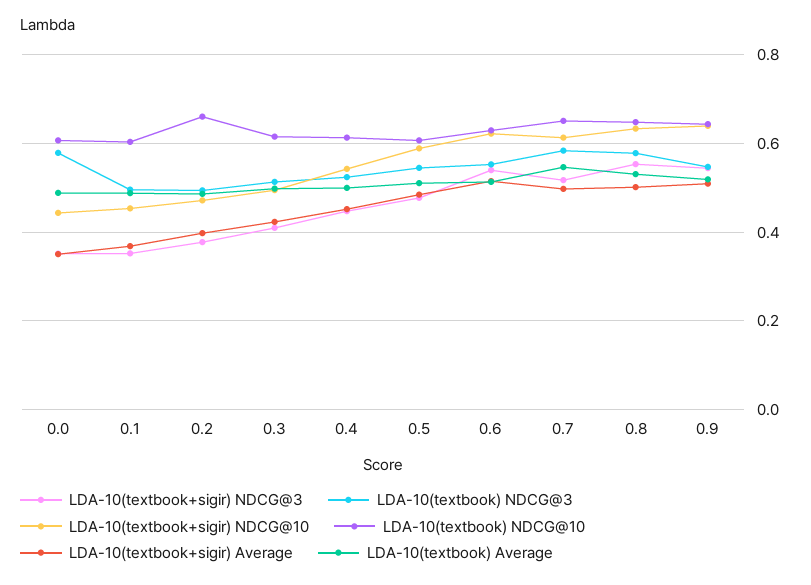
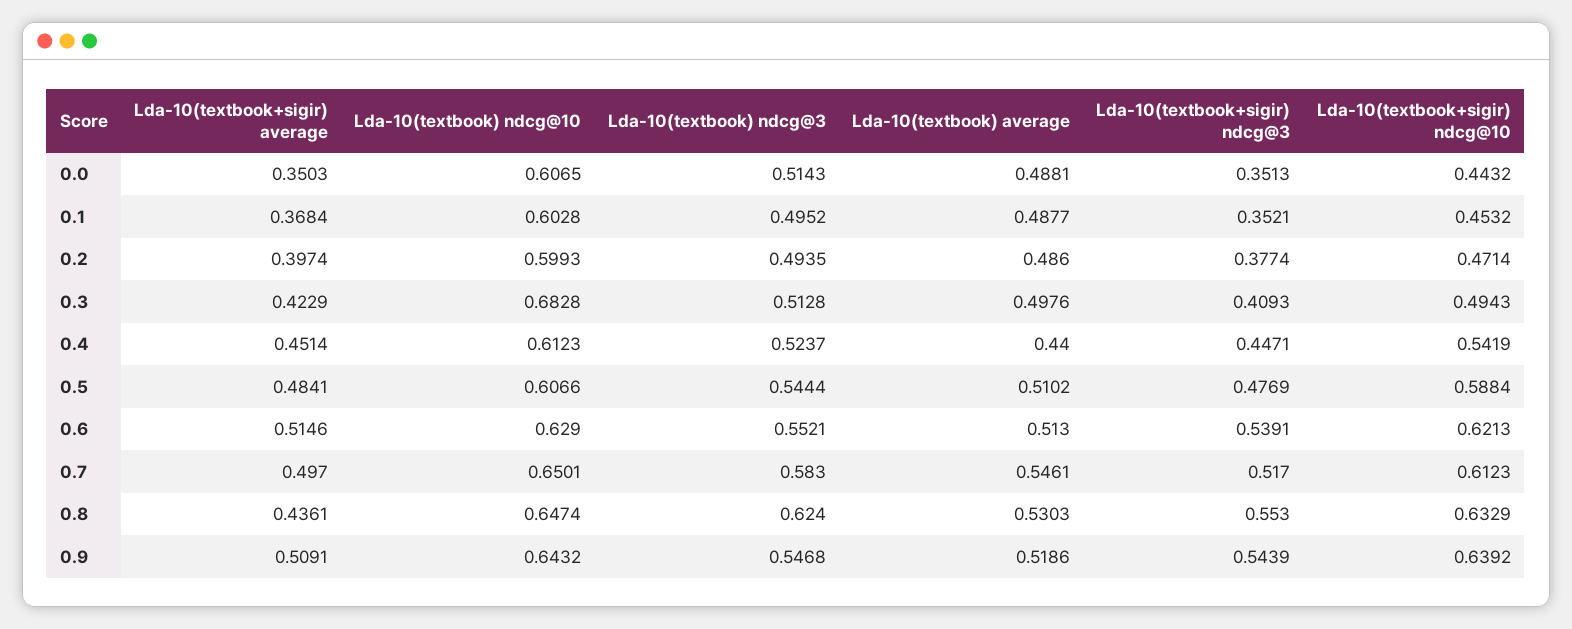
LDA-10(textbook) NDCG@3, 0.0: 0.58 -> 0.5143
LDA-10(textbook) NDCG@10, 0.2: 0.66 -> 0.5993
LDA-10(textbook) NDCG@10, 0.3: 0.62 -> 0.6828
LDA-10(textbook) Average, 0.4: 0.5 -> 0.44
LDA-10(textbook) NDCG@3, 0.8: 0.58 -> 0.624
LDA-10(textbook+sigir) Average, 0.8: 0.5 -> 0.4361

